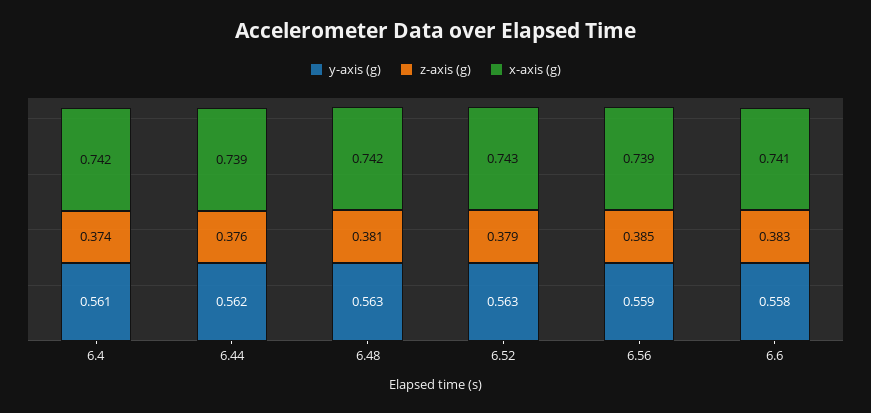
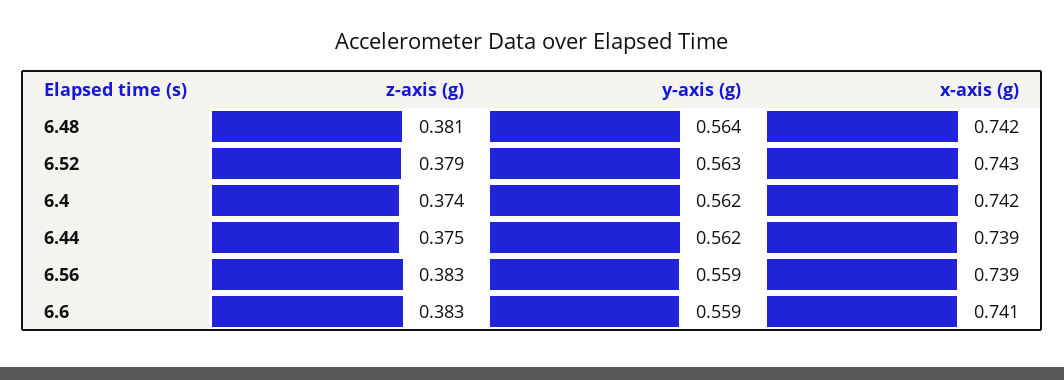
y-axis (g), 6.4: 0.561 -> 0.562
z-axis (g), 6.44: 0.376 -> 0.375
y-axis (g), 6.48: 0.563 -> 0.564
z-axis (g), 6.56: 0.385 -> 0.383
y-axis (g), 6.6: 0.558 -> 0.559

